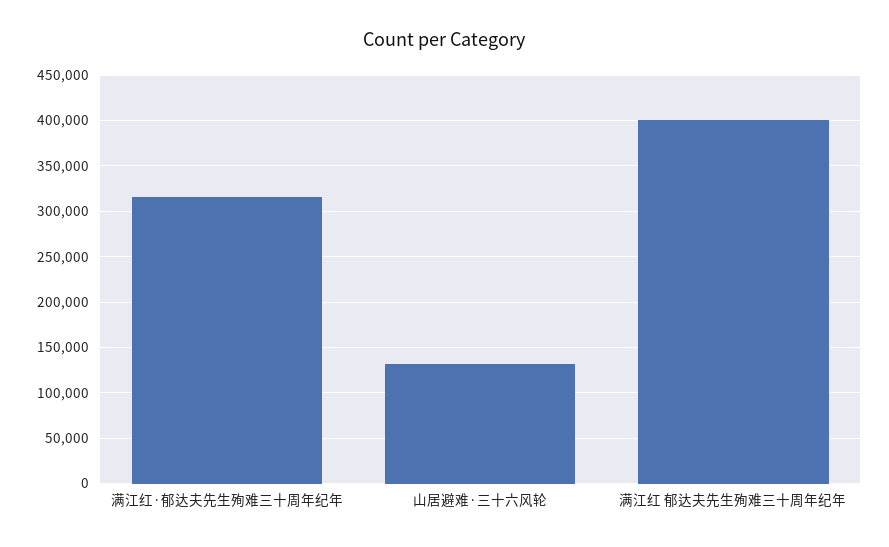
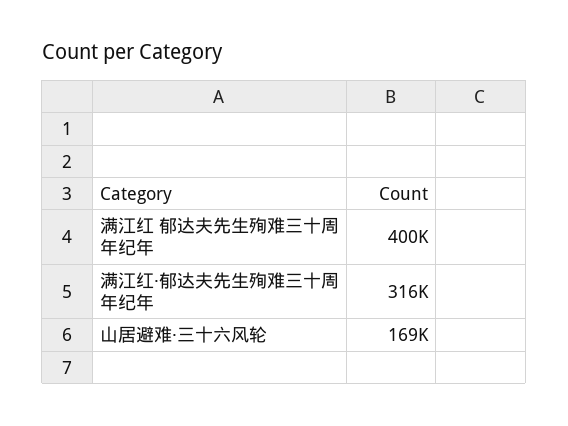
山居避难·三十六风轮: 130000 -> 169000

